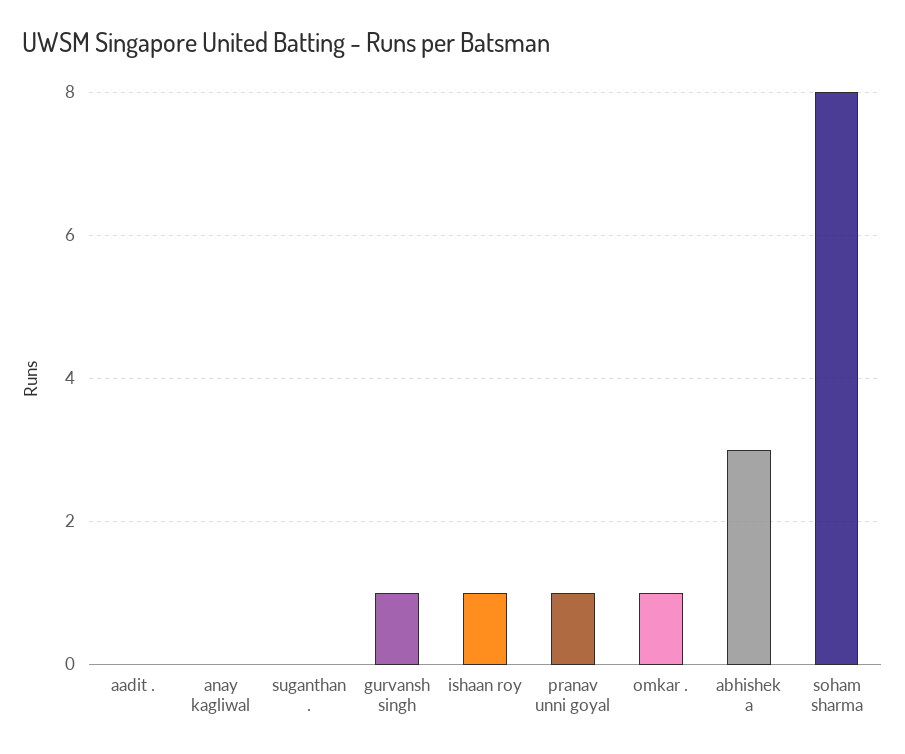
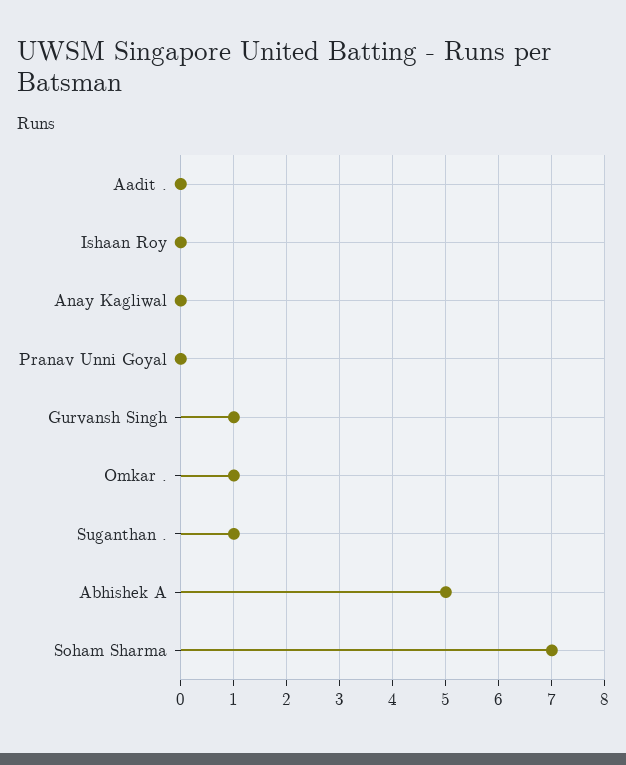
suganthan .: 0 -> 1
ishaan roy: 1 -> 0
pranav unni goyal: 1 -> 0
abhishek a: 3 -> 5
soham sharma: 8 -> 7

